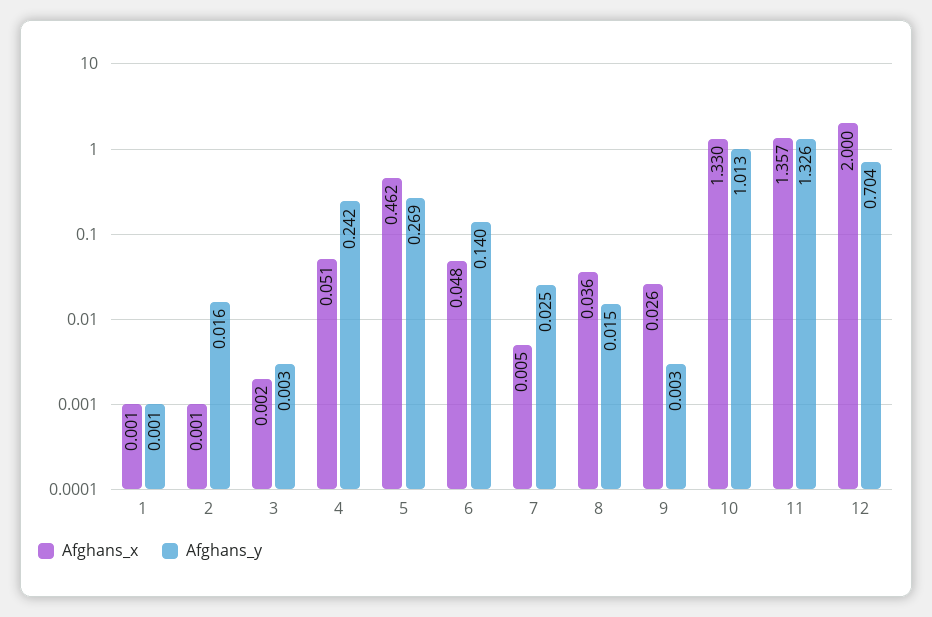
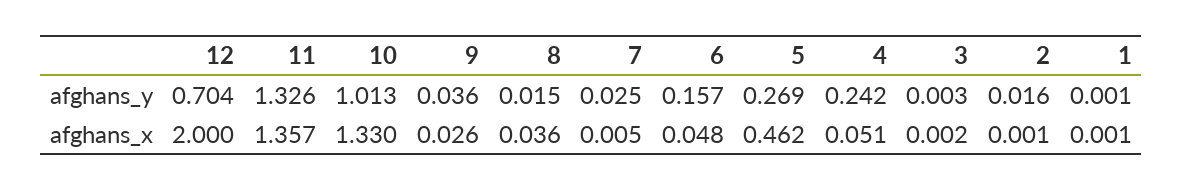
Afghans_y, 6: 0.14 -> 0.157
Afghans_y, 9: 0.003 -> 0.036

